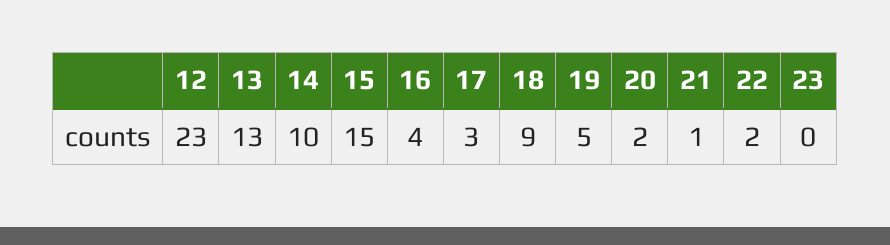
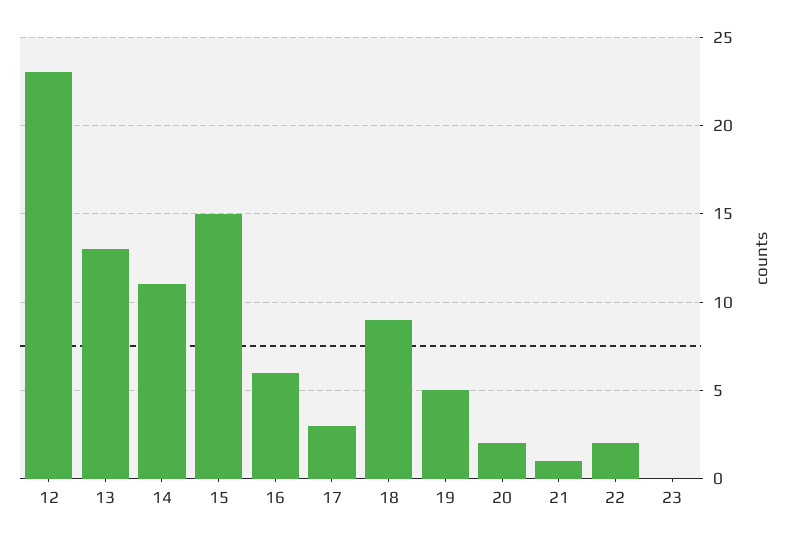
14: 10 -> 11
16: 4 -> 6

